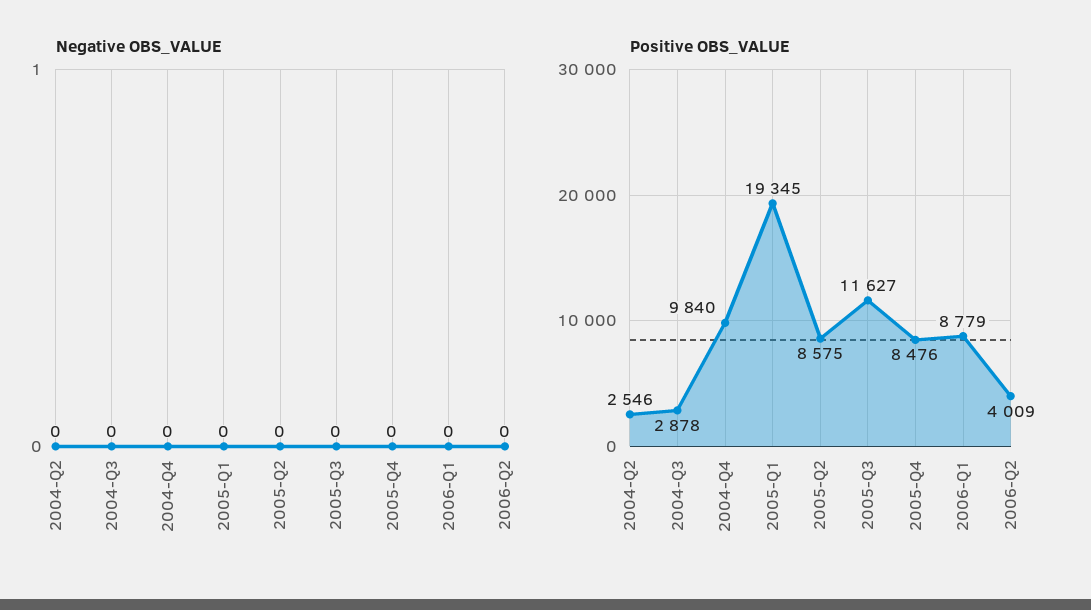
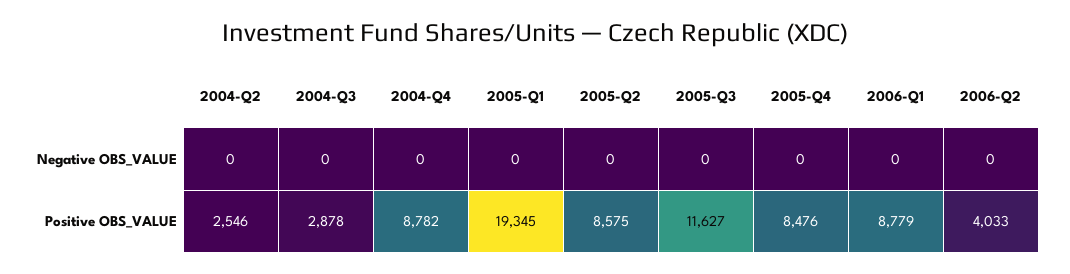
Positive OBS_VALUE, 2004-Q4: 9840 -> 8782
Positive OBS_VALUE, 2006-Q2: 4009 -> 4033

